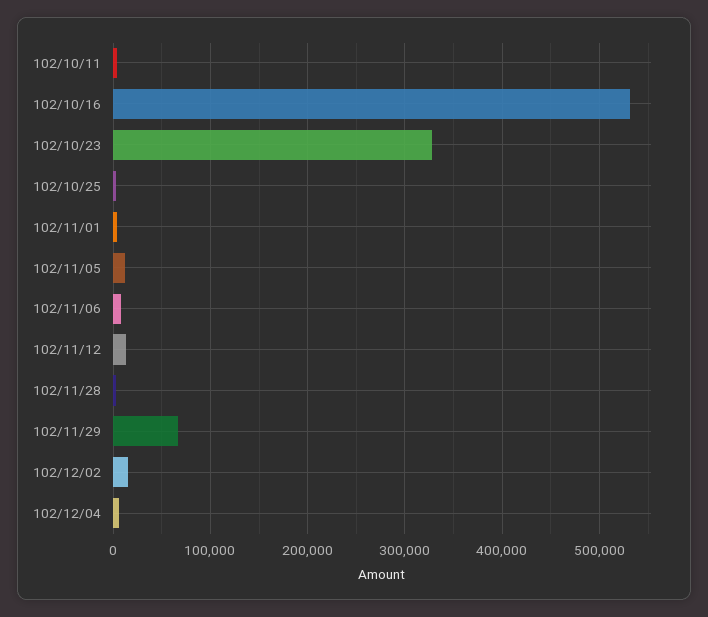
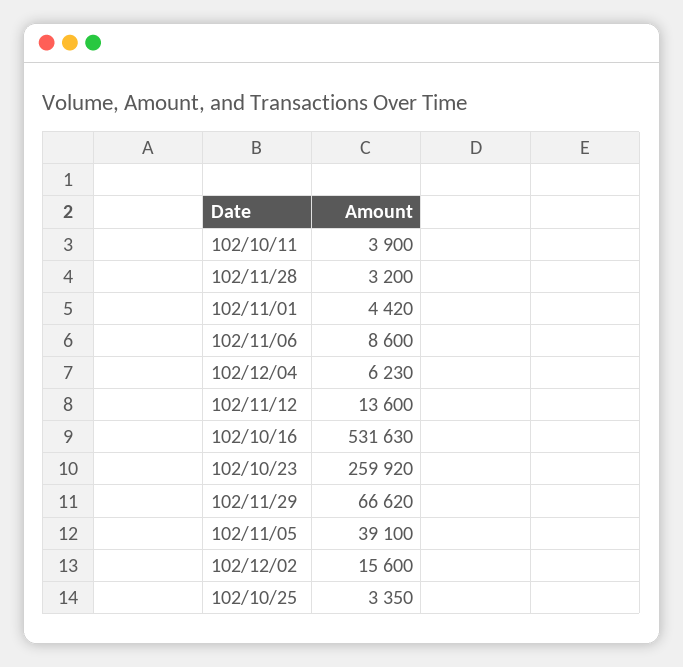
102/10/23: 330000 -> 259920
102/11/05: 10000 -> 39100

